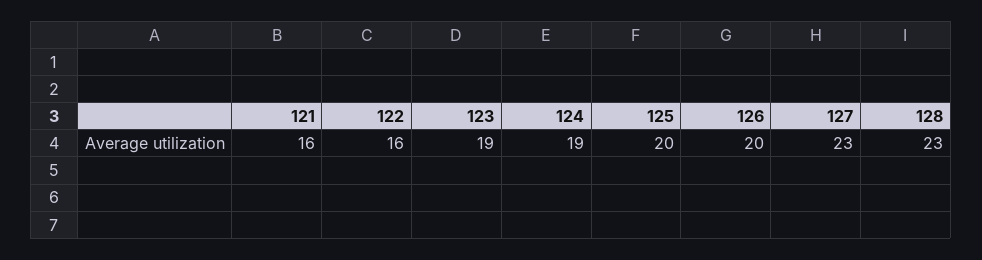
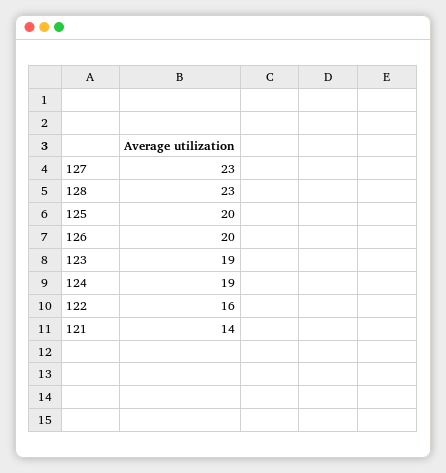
121: 16 -> 14

